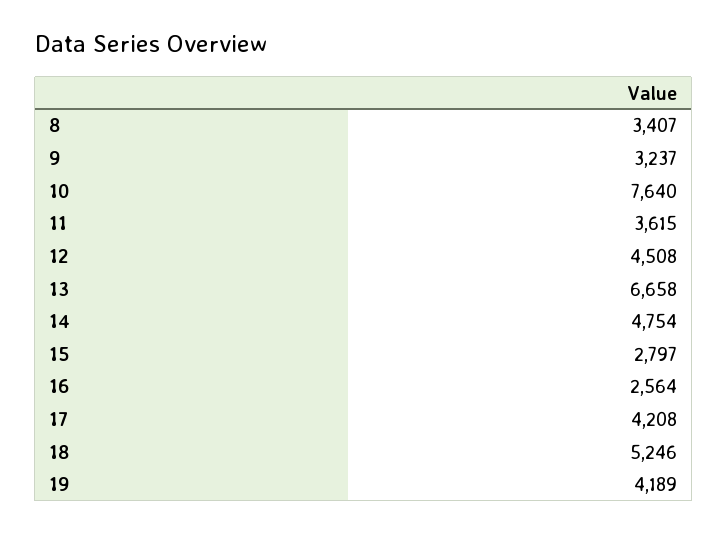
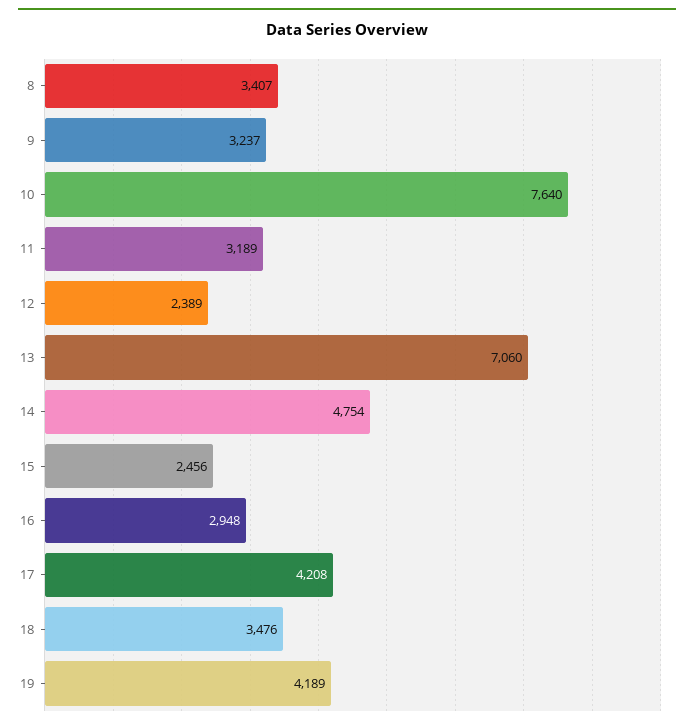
11: 3615 -> 3189
12: 4508 -> 2389
13: 6658 -> 7060
15: 2797 -> 2456
16: 2564 -> 2948
18: 5246 -> 3476

